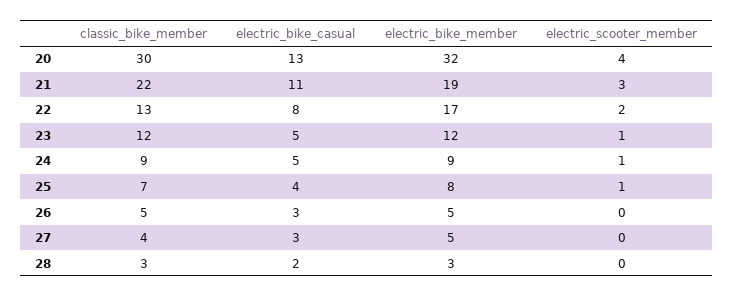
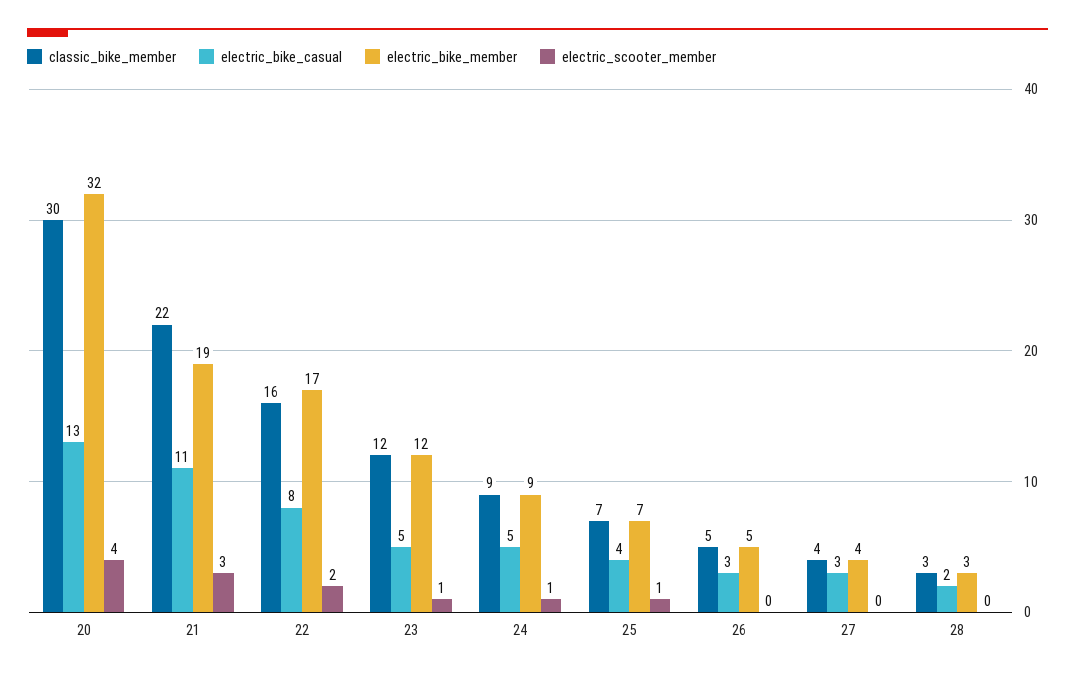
classic_bike_member, 22: 13 -> 16
electric_bike_member, 25: 8 -> 7
electric_bike_member, 27: 5 -> 4

